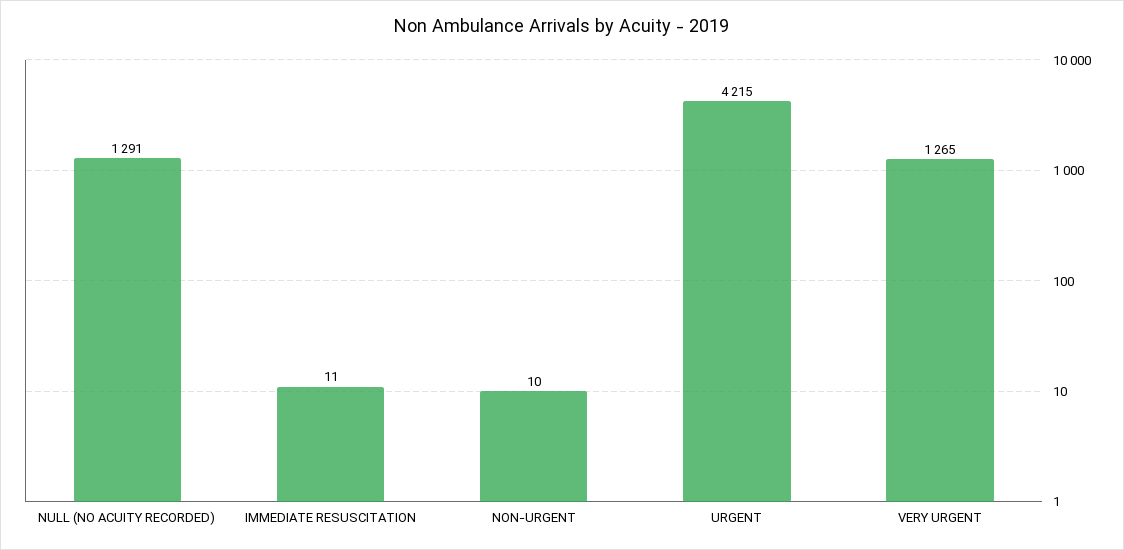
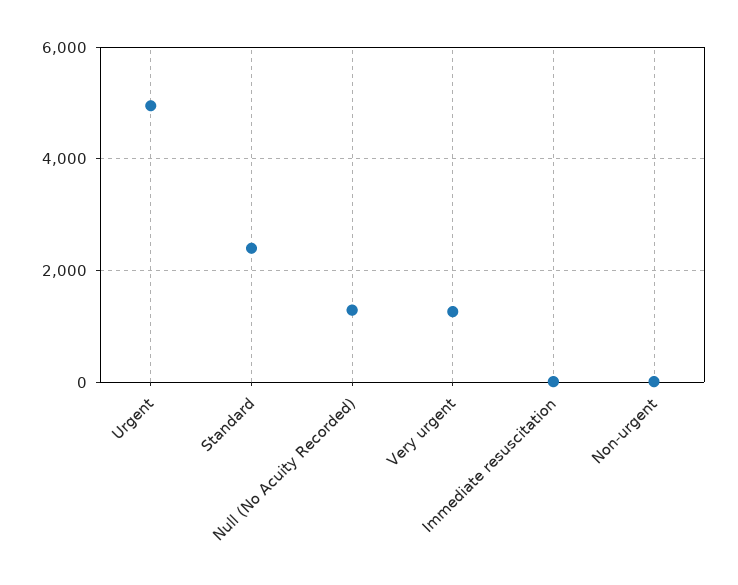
URGENT: 4215 -> 5000
Standard: none -> 2400

